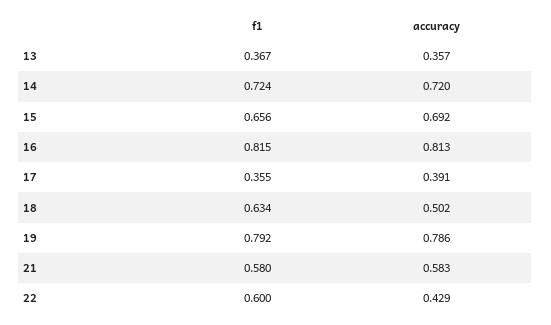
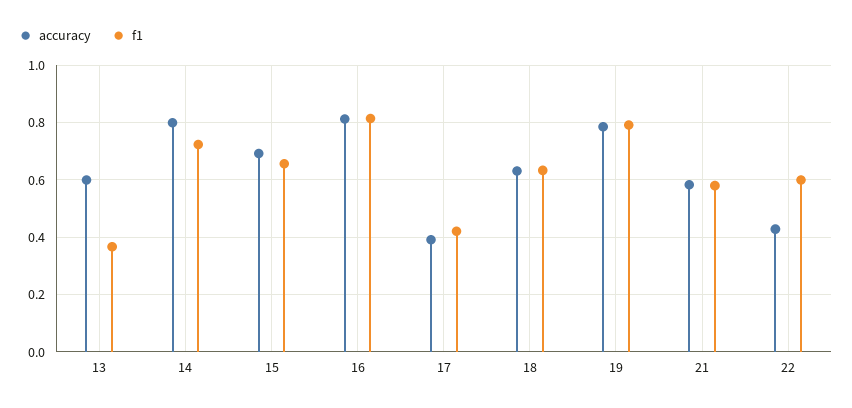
accuracy, 13: 0.357 -> 0.6
accuracy, 14: 0.72 -> 0.8
f1, 17: 0.355 -> 0.425
accuracy, 18: 0.502 -> 0.625

